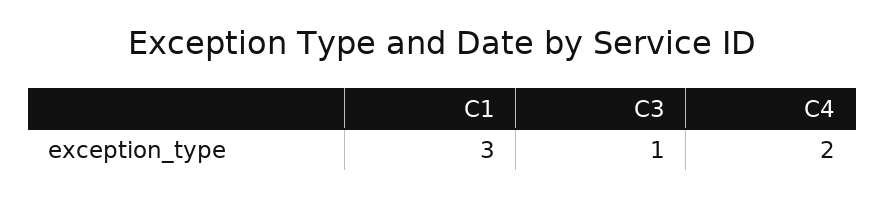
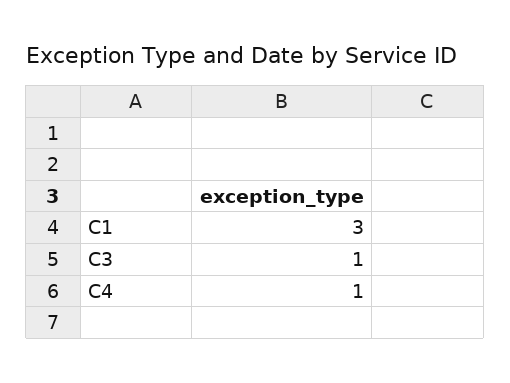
C4: 2 -> 1

